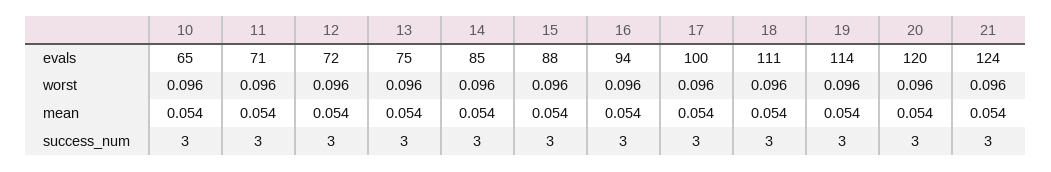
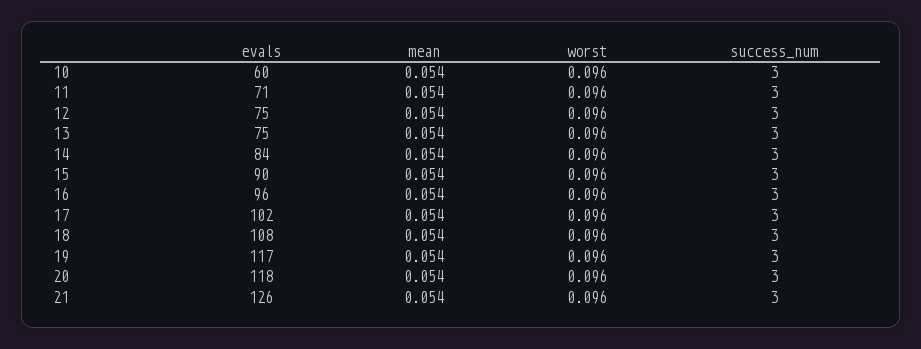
10, evals: 65 -> 60
12, evals: 72 -> 75
14, evals: 85 -> 84
15, evals: 88 -> 90
16, evals: 94 -> 96
17, evals: 100 -> 102
18, evals: 111 -> 108
19, evals: 114 -> 117
20, evals: 120 -> 118
21, evals: 124 -> 126

